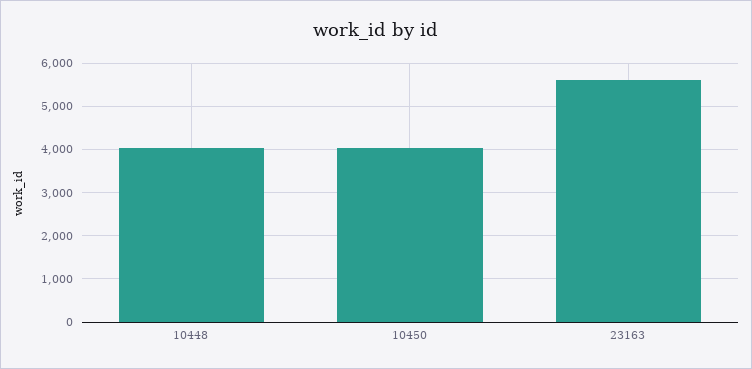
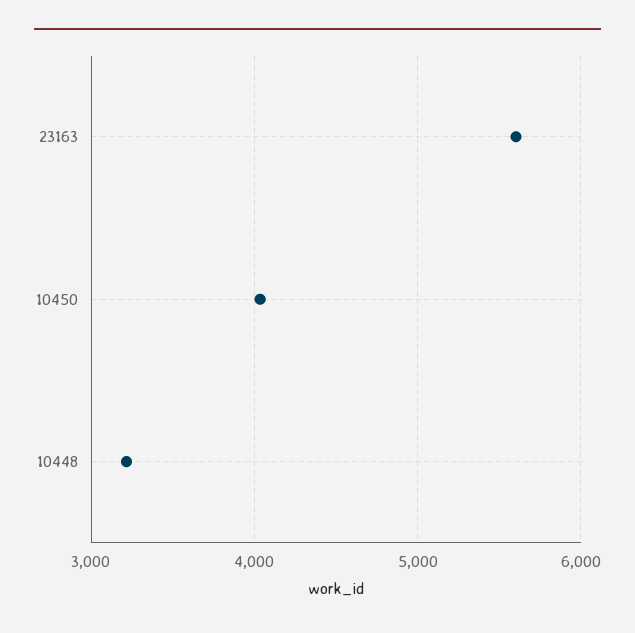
10448: 4000 -> 3200

